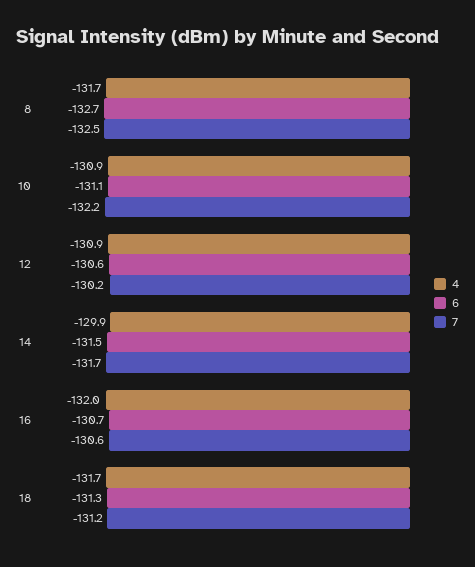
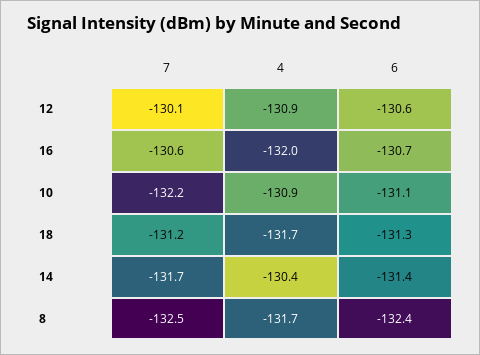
6, 8: -132.7 -> -132.4
7, 12: -130.2 -> -130.1
4, 14: -129.9 -> -130.4
6, 14: -131.5 -> -131.4

